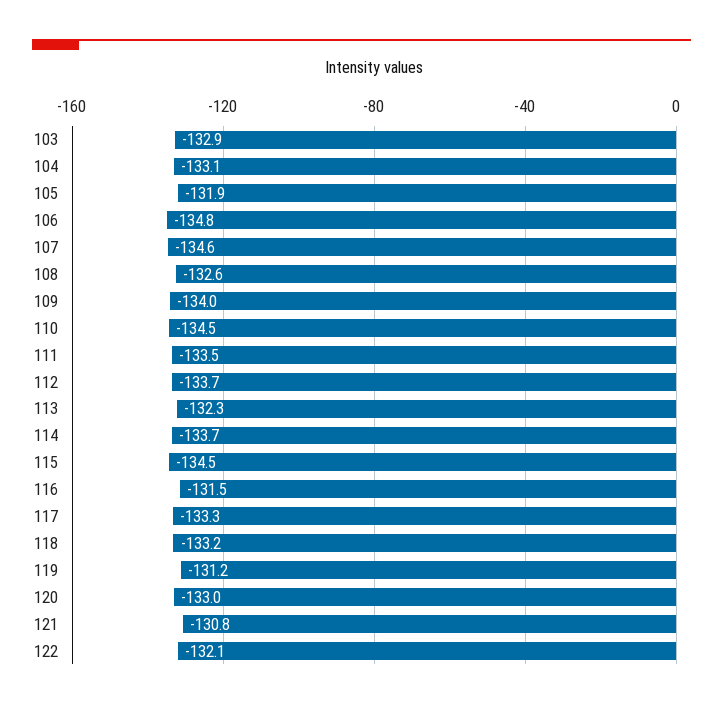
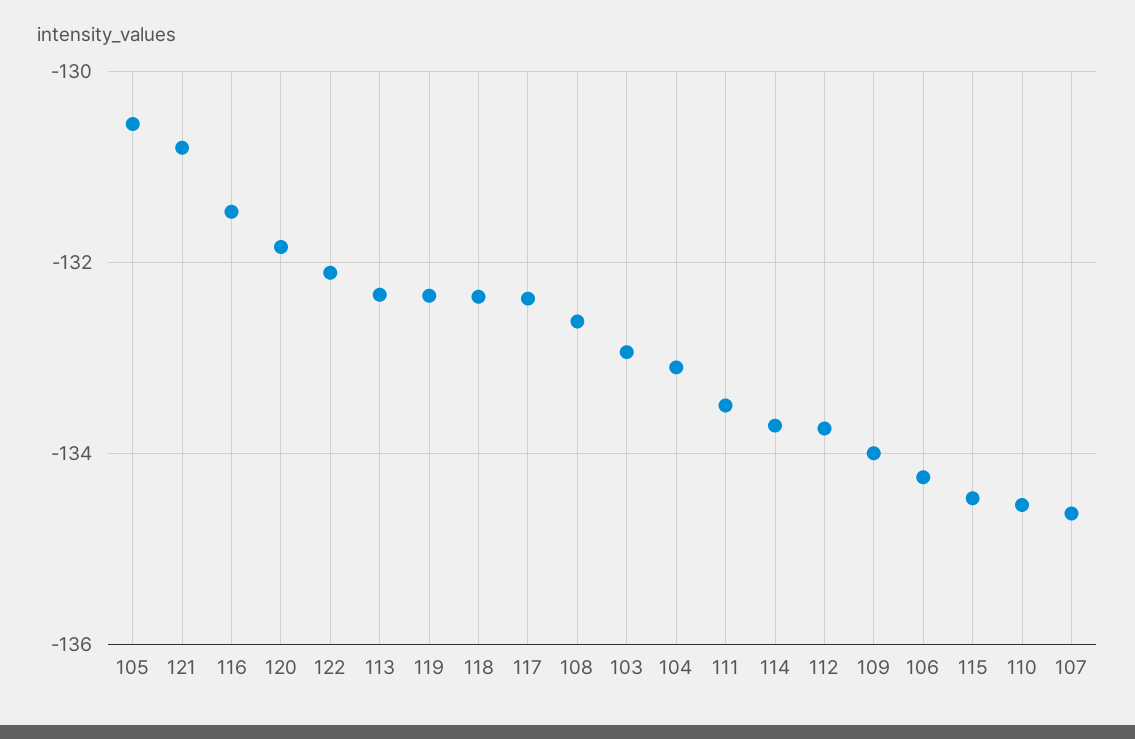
105: -131.9 -> -130.6
106: -134.8 -> -134.2
117: -133.3 -> -132.4
118: -133.2 -> -132.4
119: -131.2 -> -132.4
120: -133 -> -131.8

